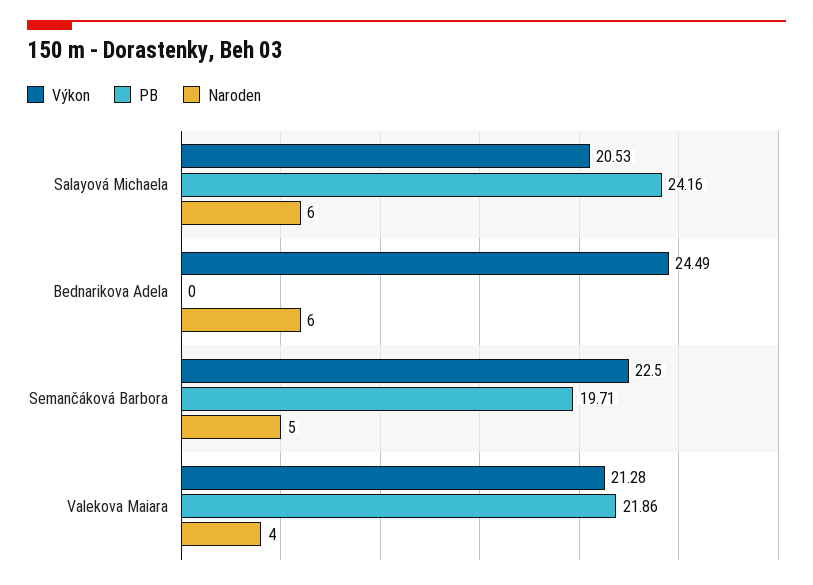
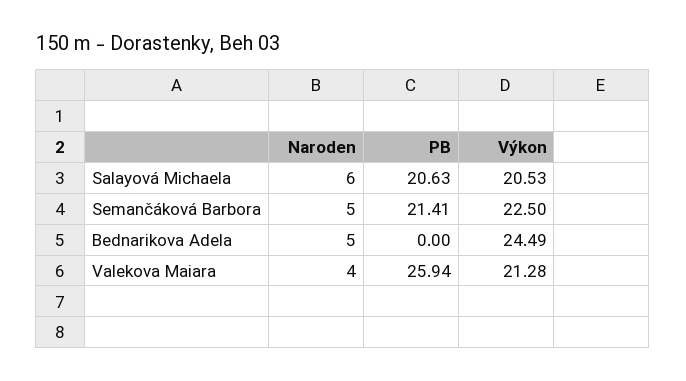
PB, Salayová Michaela: 24.16 -> 20.63
Naroden, Bednarikova Adela: 6 -> 5
PB, Semančáková Barbora: 19.71 -> 21.41
PB, Valekova Maiara: 21.86 -> 25.94

